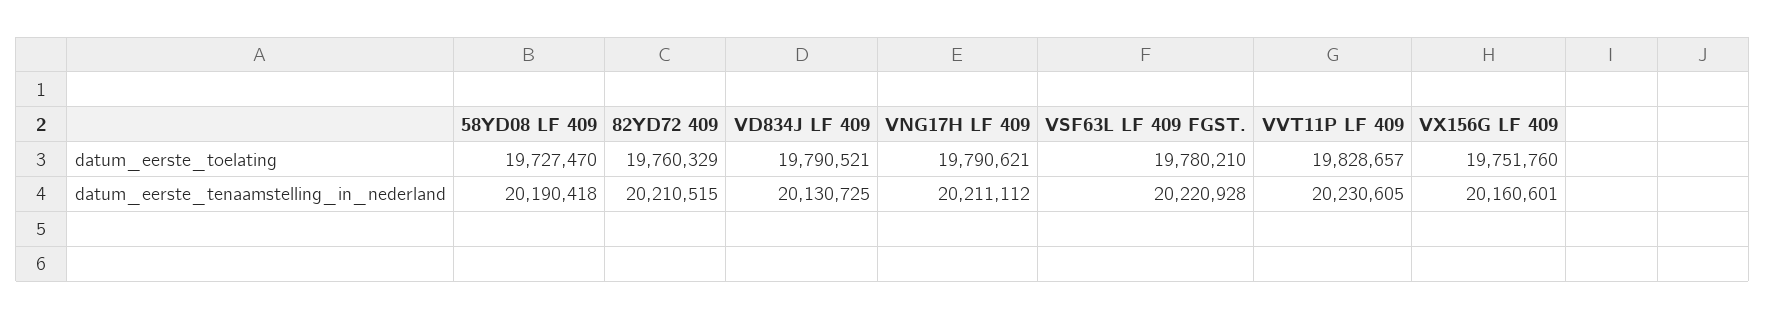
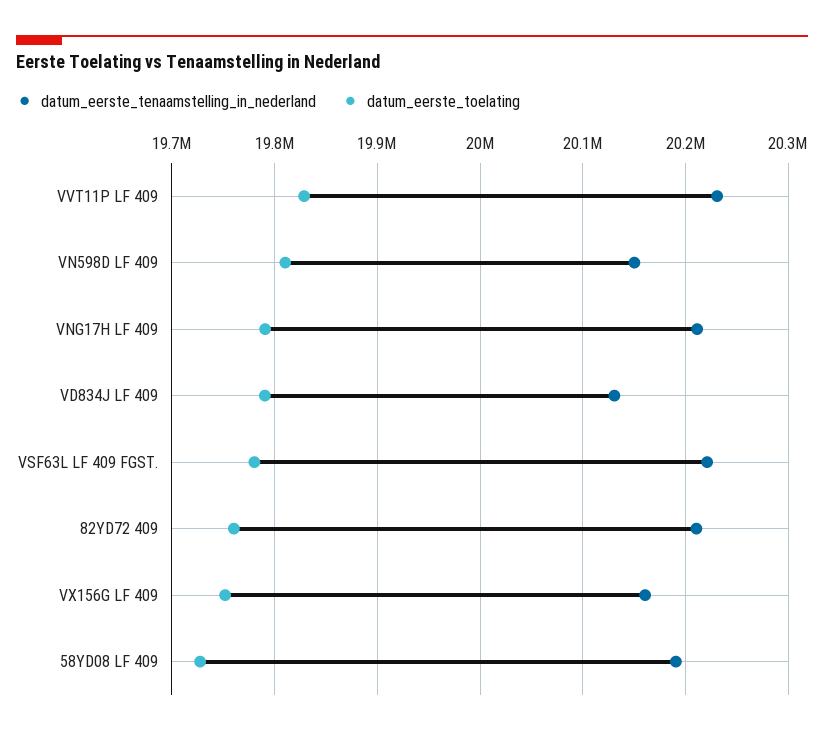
datum_eerste_tenaamstelling_in_nederland, VN598D LF 409: none -> 20150000
datum_eerste_toelating, VN598D LF 409: none -> 19810000

